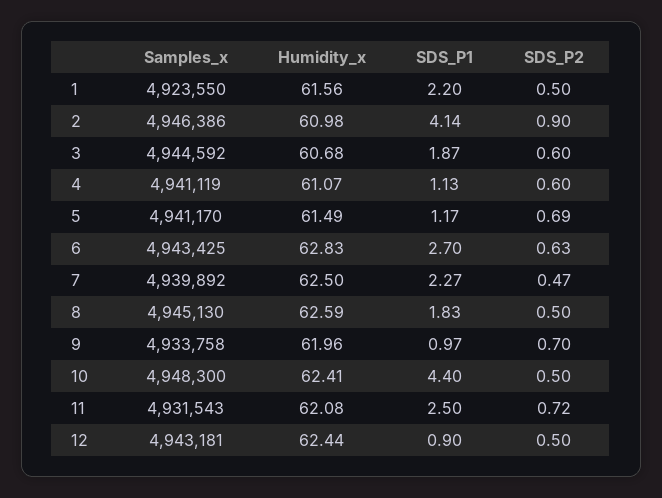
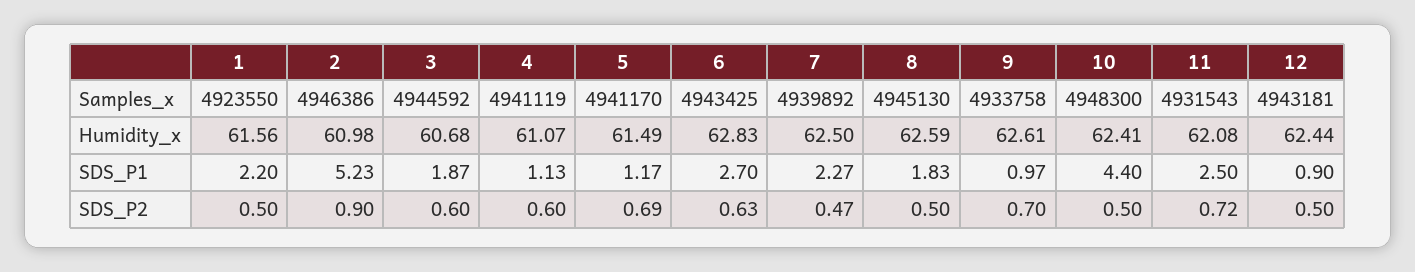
SDS_P1, 2: 4.14 -> 5.23
Humidity_x, 9: 61.96 -> 62.61

